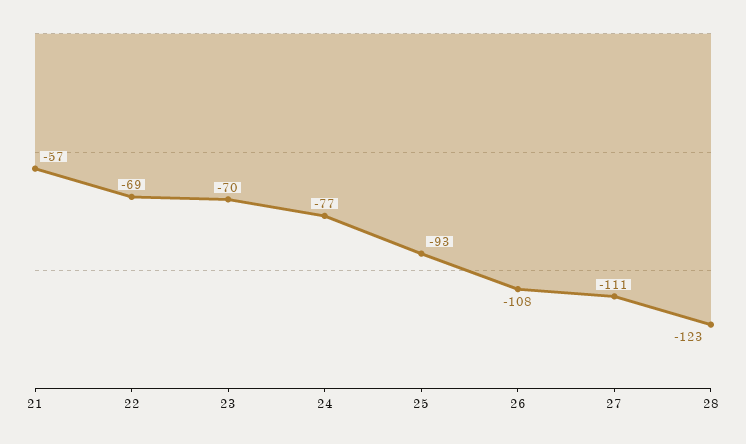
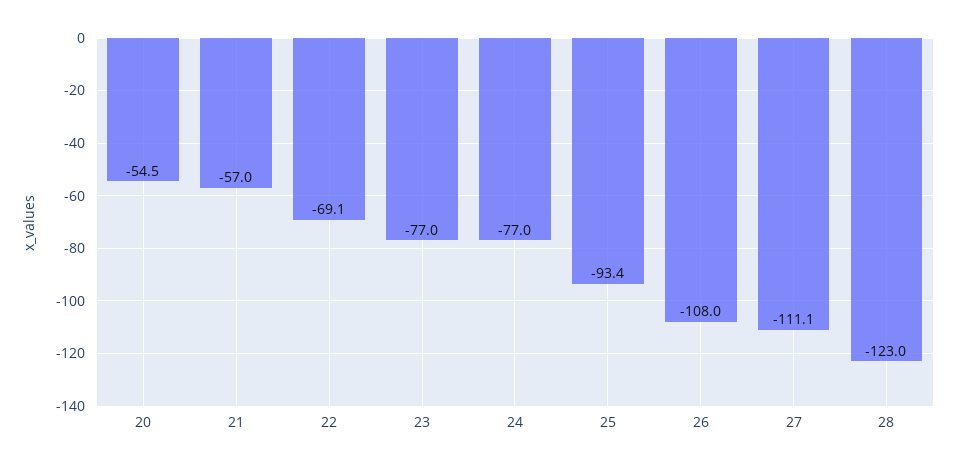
23: -70 -> -77
20: none -> -54.5

